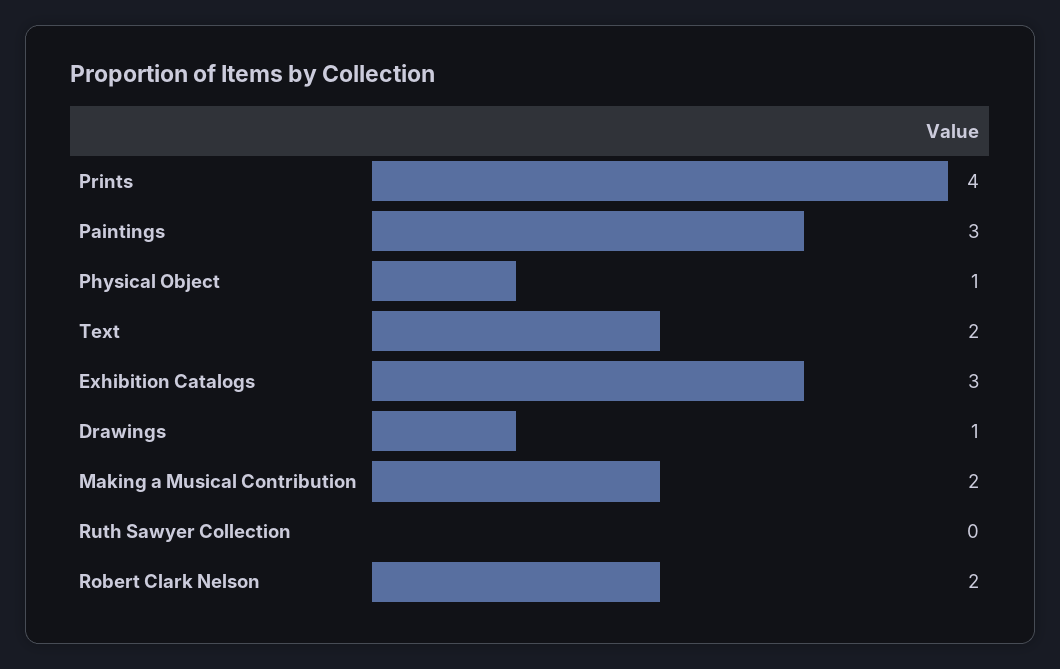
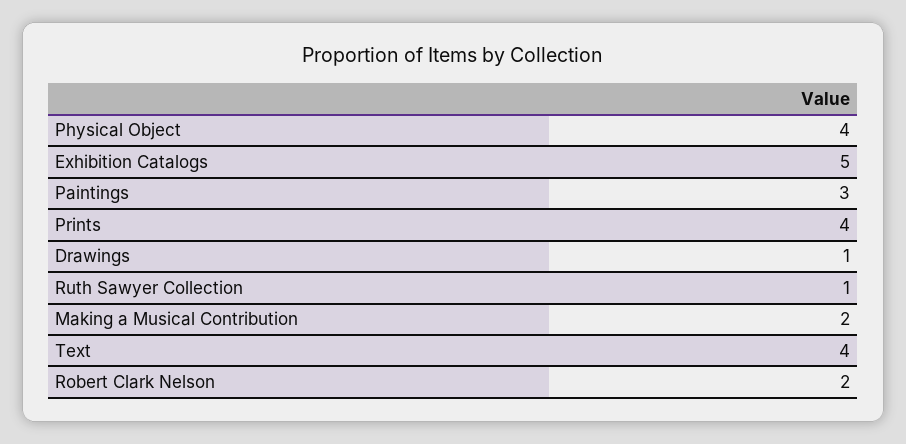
Physical Object: 1 -> 4
Text: 2 -> 4
Exhibition Catalogs: 3 -> 5
Ruth Sawyer Collection: 0 -> 1

